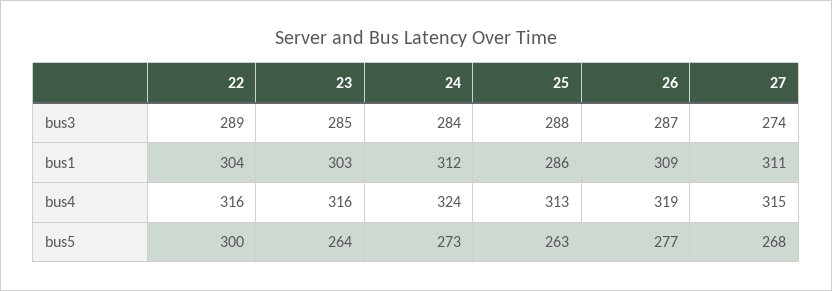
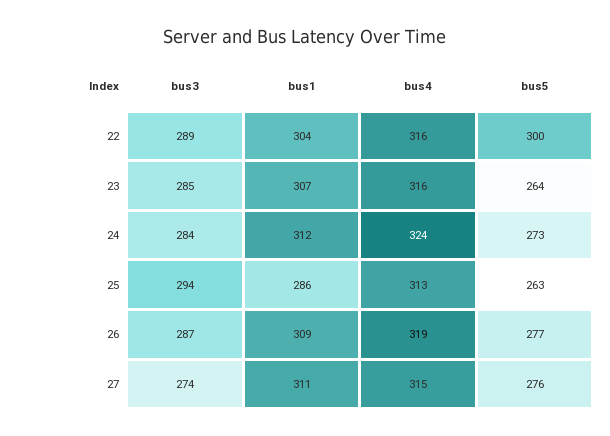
25, bus3: 288 -> 294
23, bus1: 303 -> 307
27, bus5: 268 -> 276

